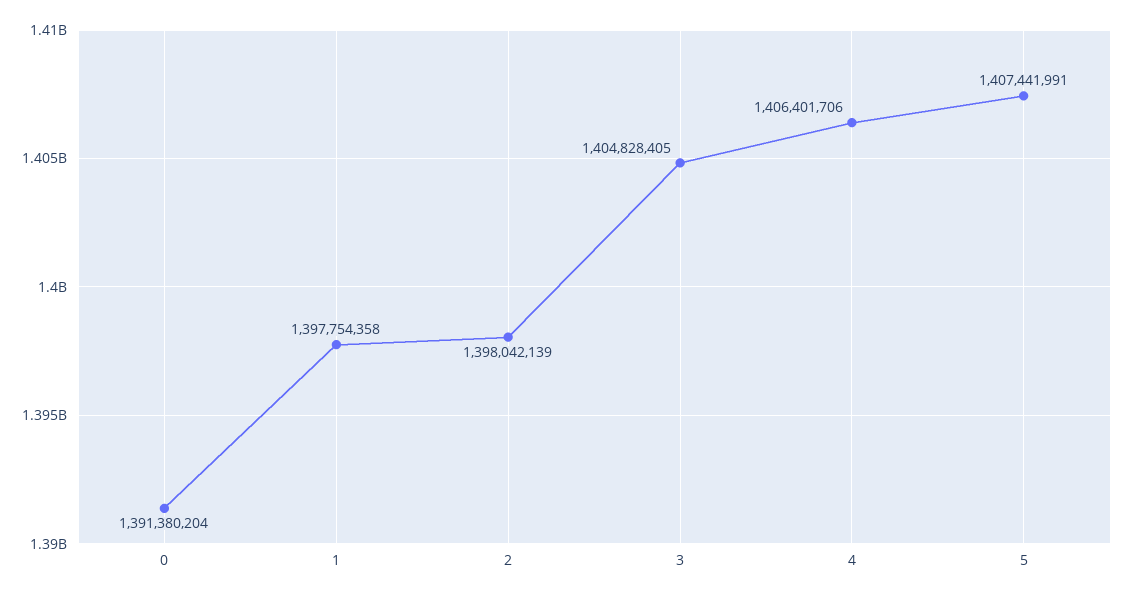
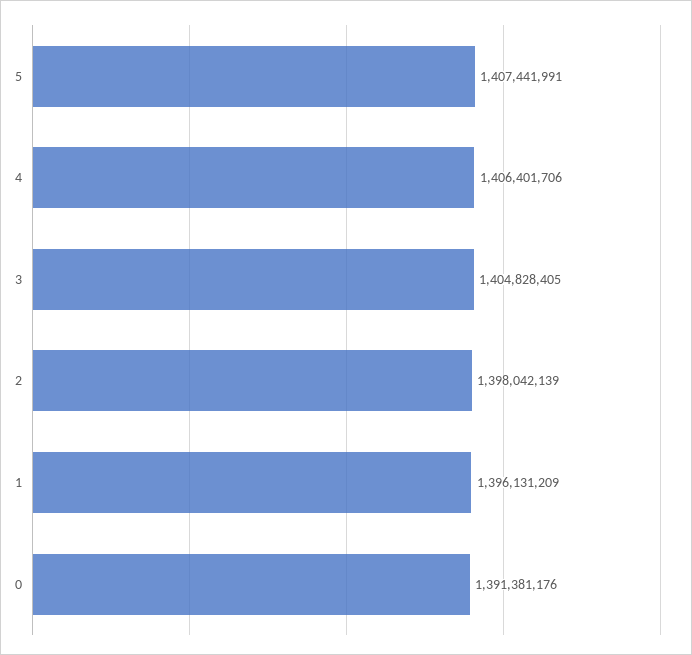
0: 1391380204 -> 1391381176
1: 1397754358 -> 1396131209

